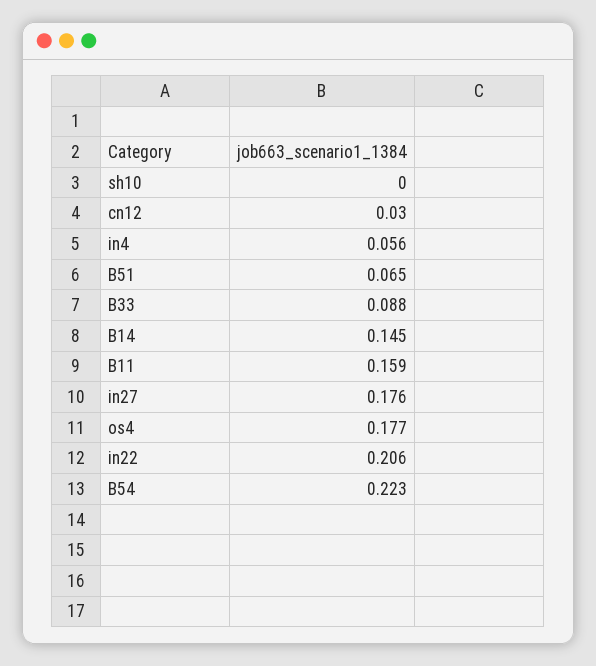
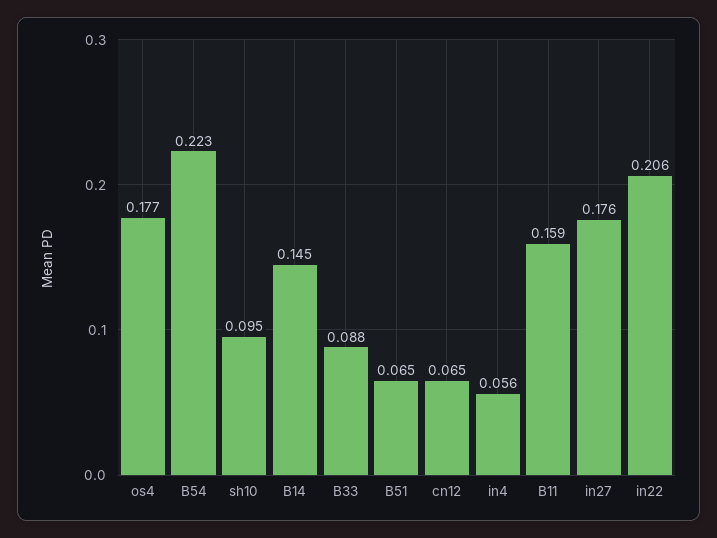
sh10: 0 -> 0.095
cn12: 0.03 -> 0.065

